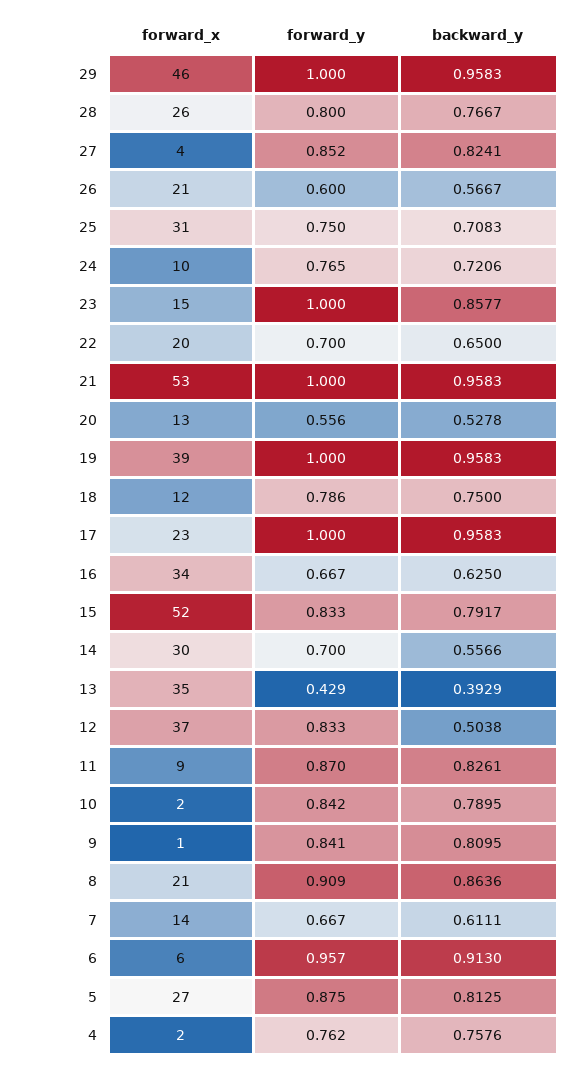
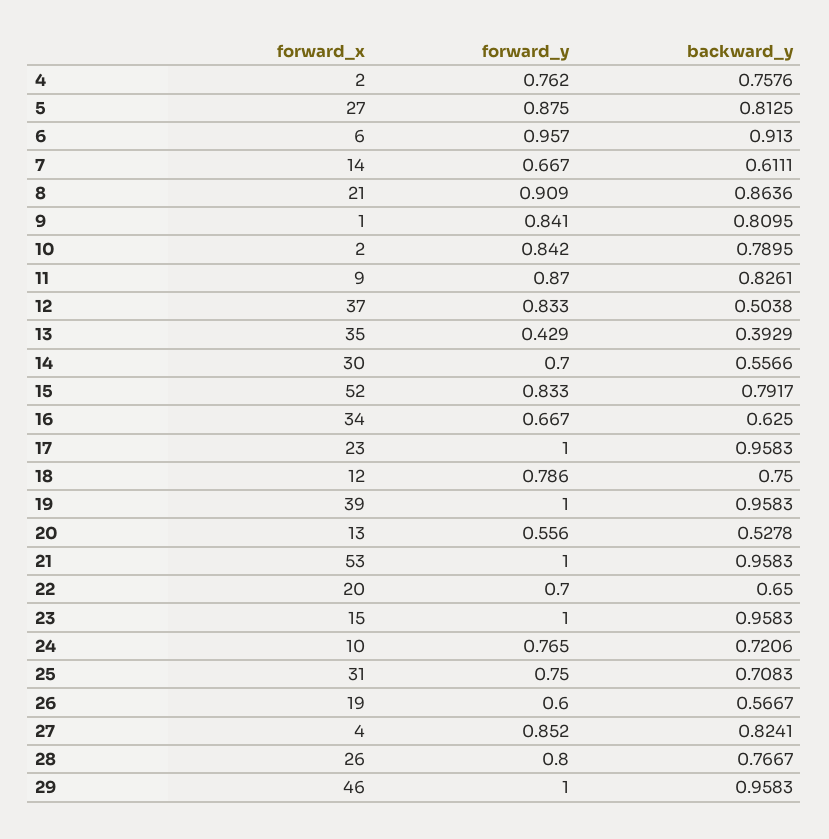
forward_x, 26: 21 -> 19
backward_y, 23: 0.8577 -> 0.9583

